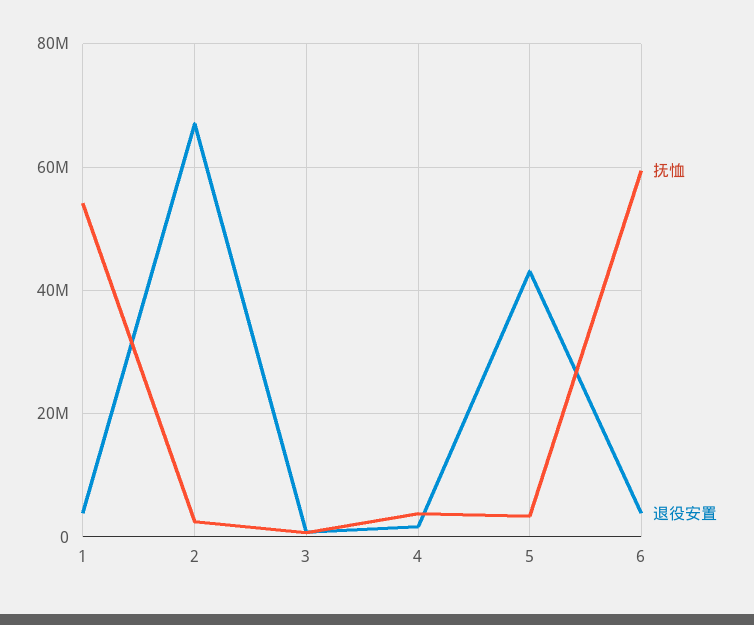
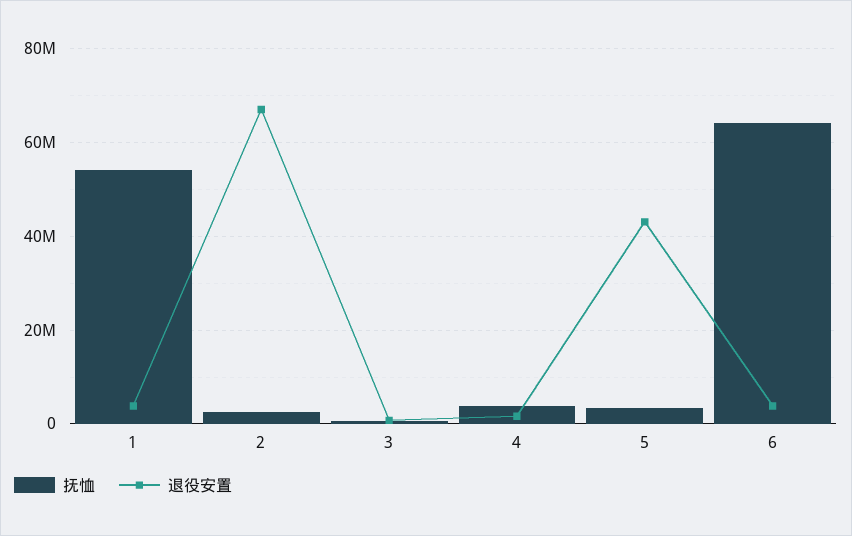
抚恤, 6: 60000000 -> 64000000

